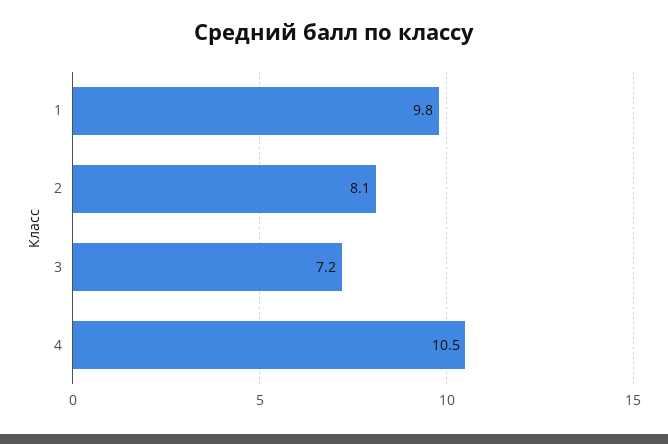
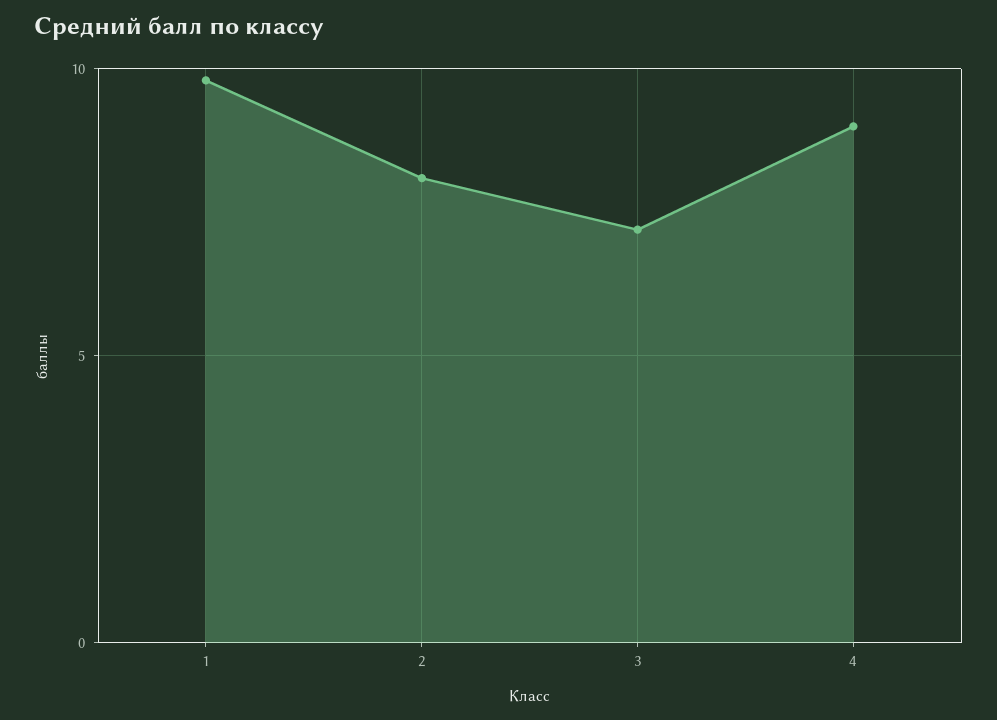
4: 10.5 -> 9

